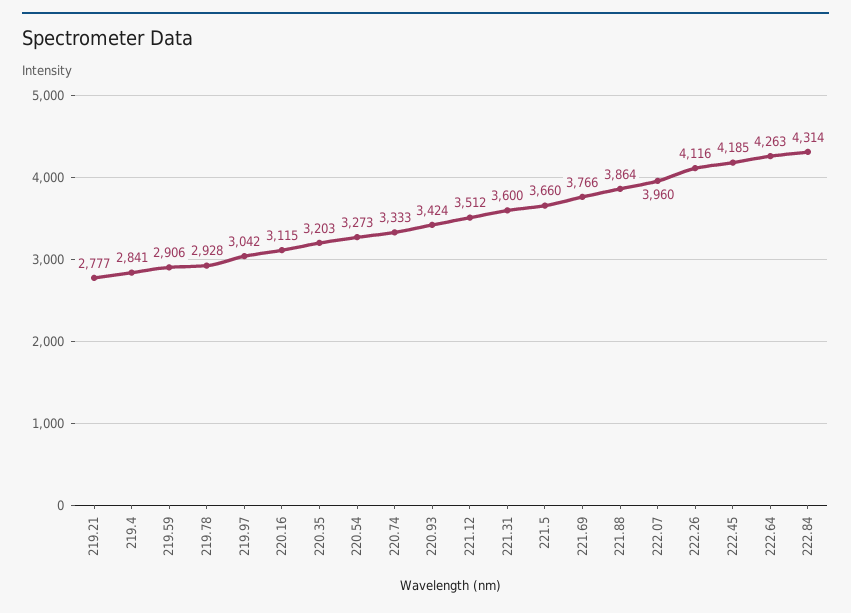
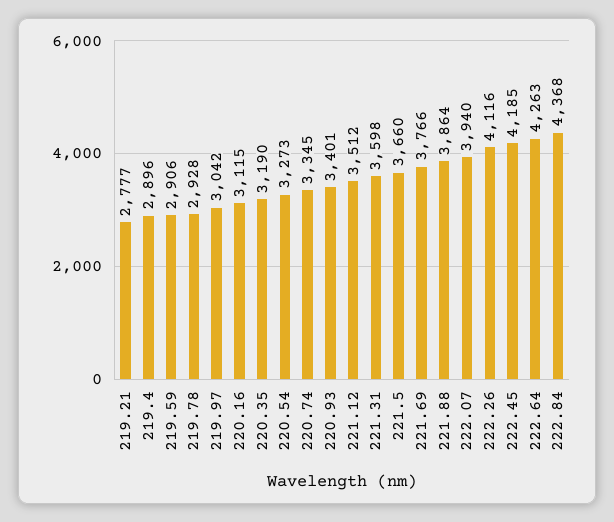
219.4: 2841 -> 2896
220.35: 3203 -> 3190
220.74: 3333 -> 3345
220.93: 3424 -> 3401
221.31: 3600 -> 3598
222.07: 3960 -> 3940
222.84: 4314 -> 4368

